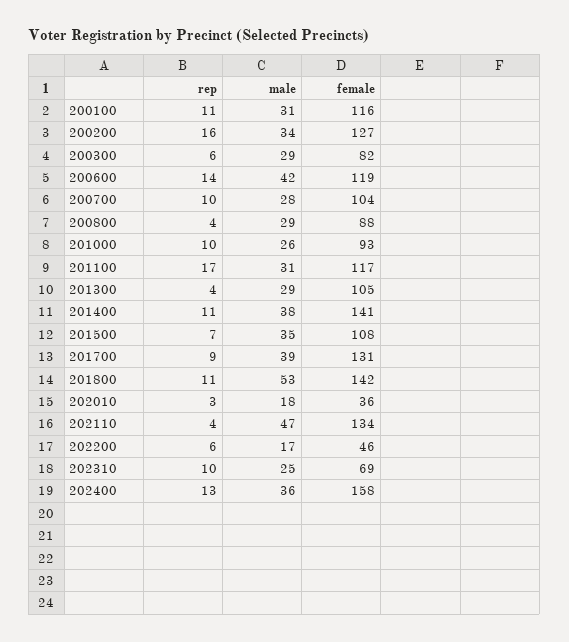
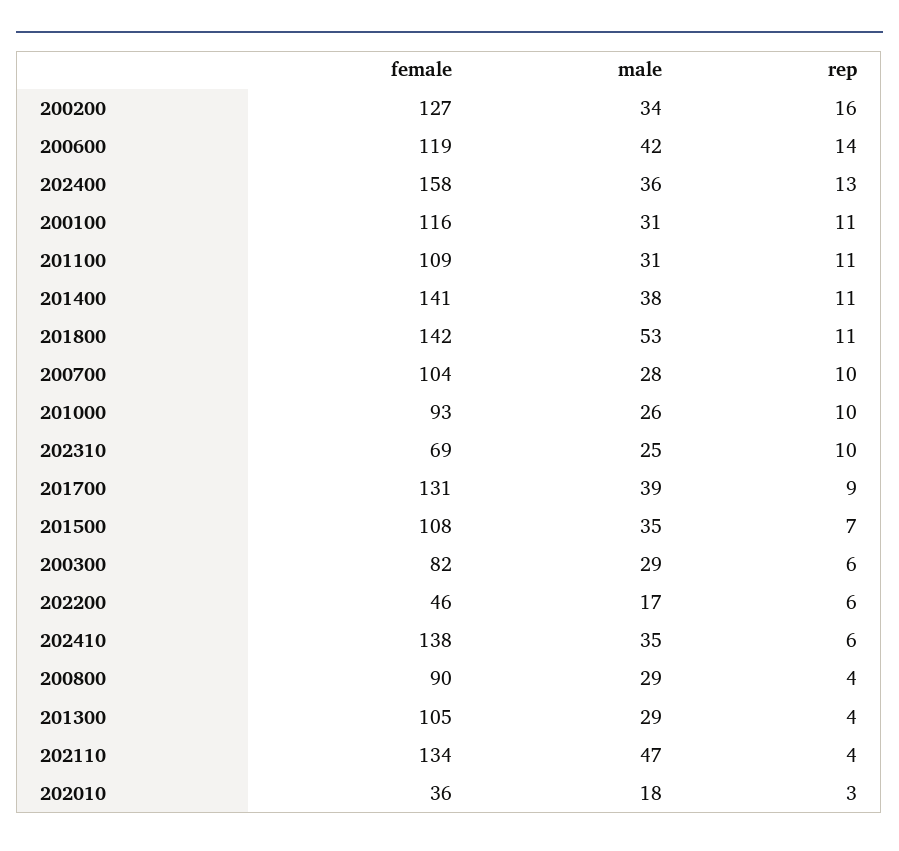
female, 200800: 88 -> 90
rep, 201100: 17 -> 11
female, 201100: 117 -> 109
female, 202410: none -> 138
male, 202410: none -> 35
rep, 202410: none -> 6

